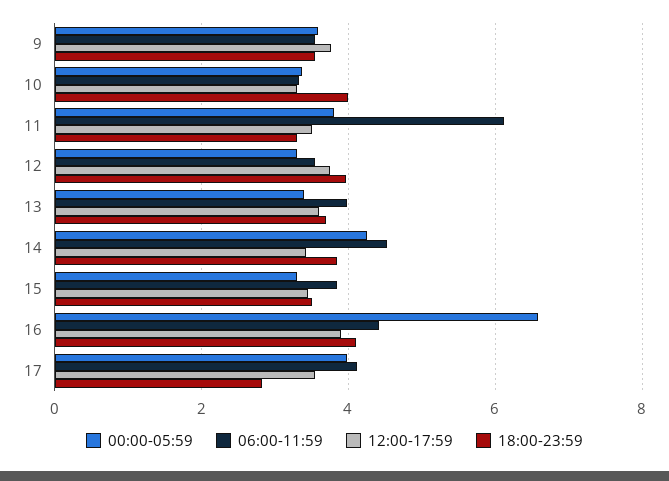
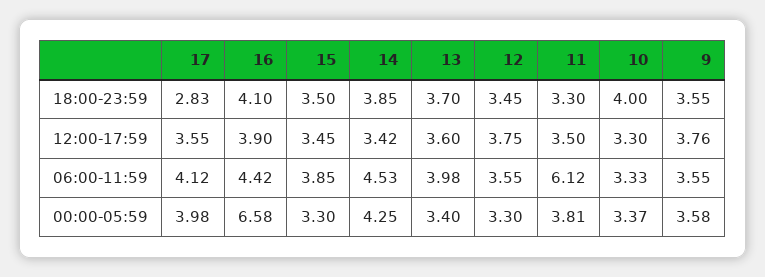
18:00-23:59, 12: 4 -> 3.45

